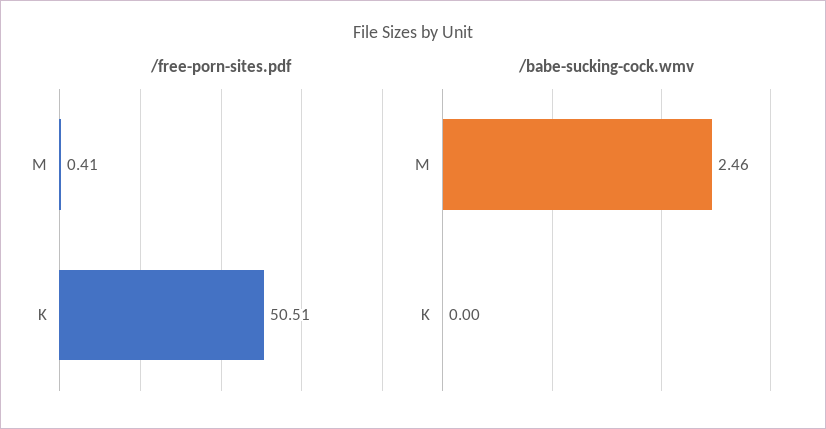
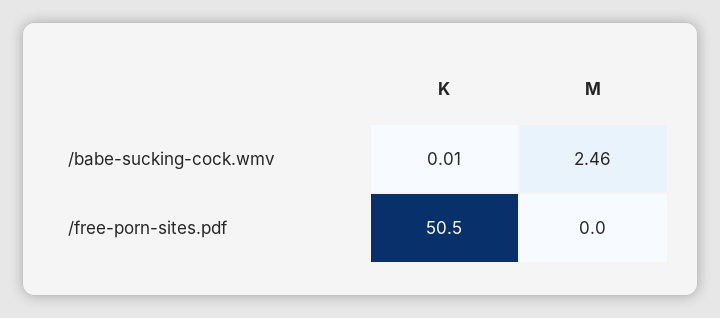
/free-porn-sites.pdf, M: 0.41 -> 0
/babe-sucking-cock.wmv, K: 0 -> 0.01

